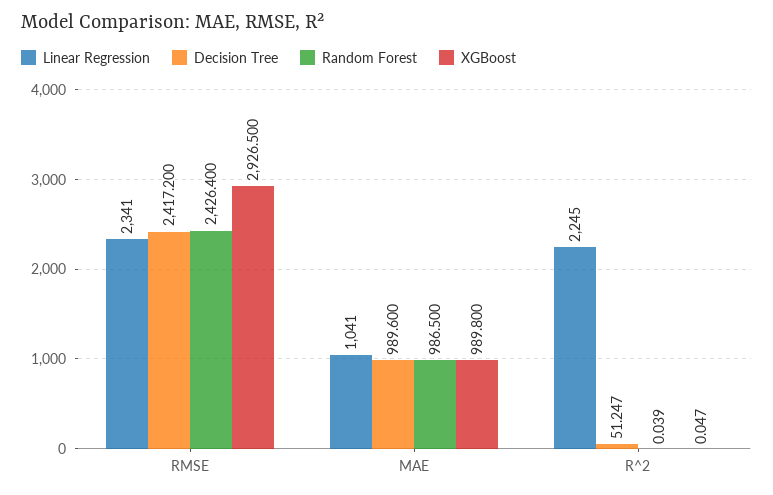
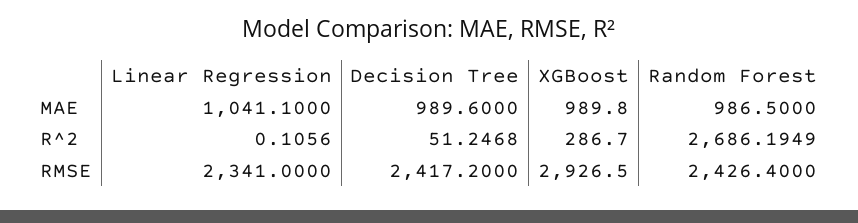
Linear Regression, R^2: 2245 -> 0.1056
Random Forest, R^2: 0.039 -> 2686.1949
XGBoost, R^2: 0.047 -> 286.7

